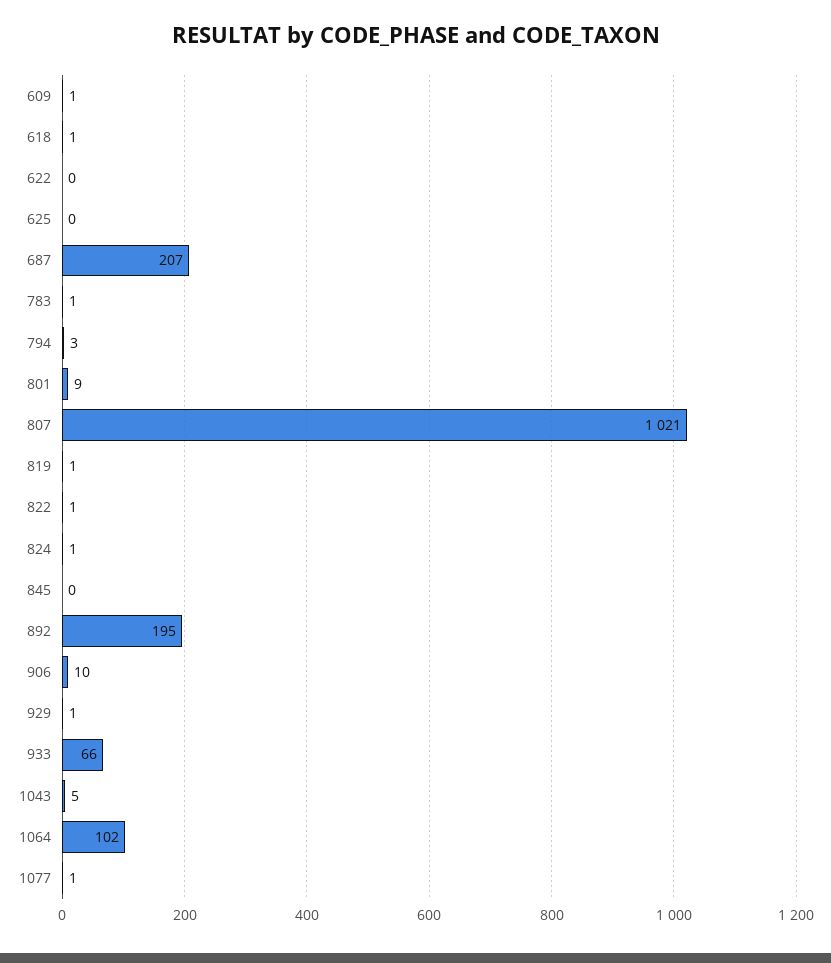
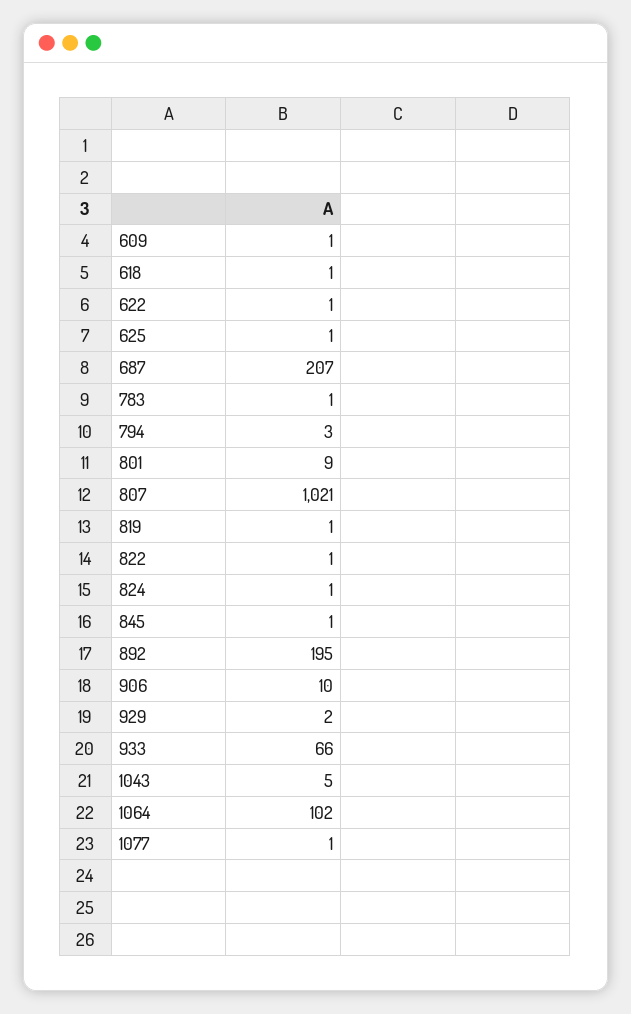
622: 0 -> 1
625: 0 -> 1
845: 0 -> 1
929: 1 -> 2

